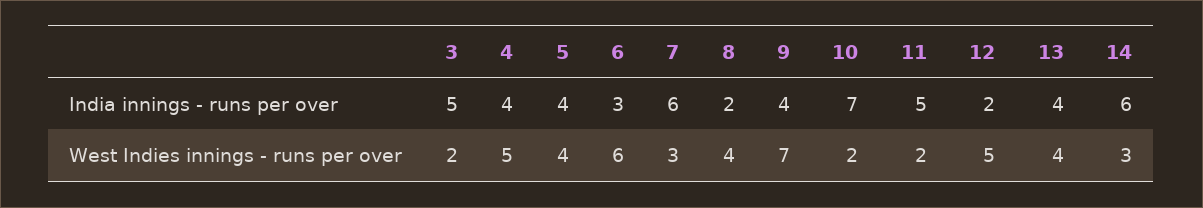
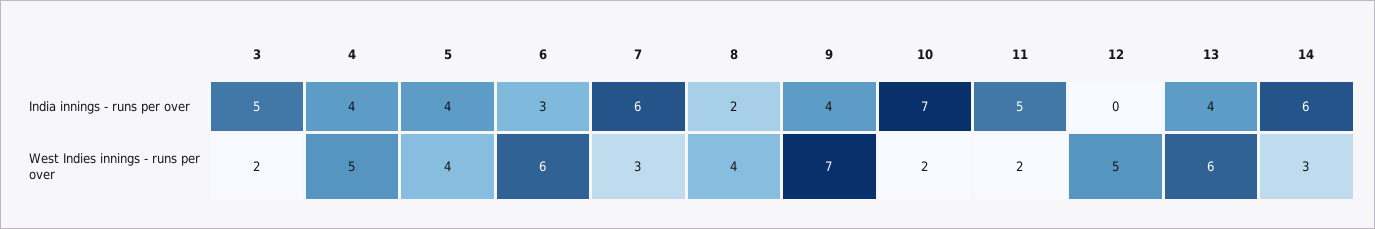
12, India innings - runs per over: 2 -> 0
13, West Indies innings - runs per over: 4 -> 6

